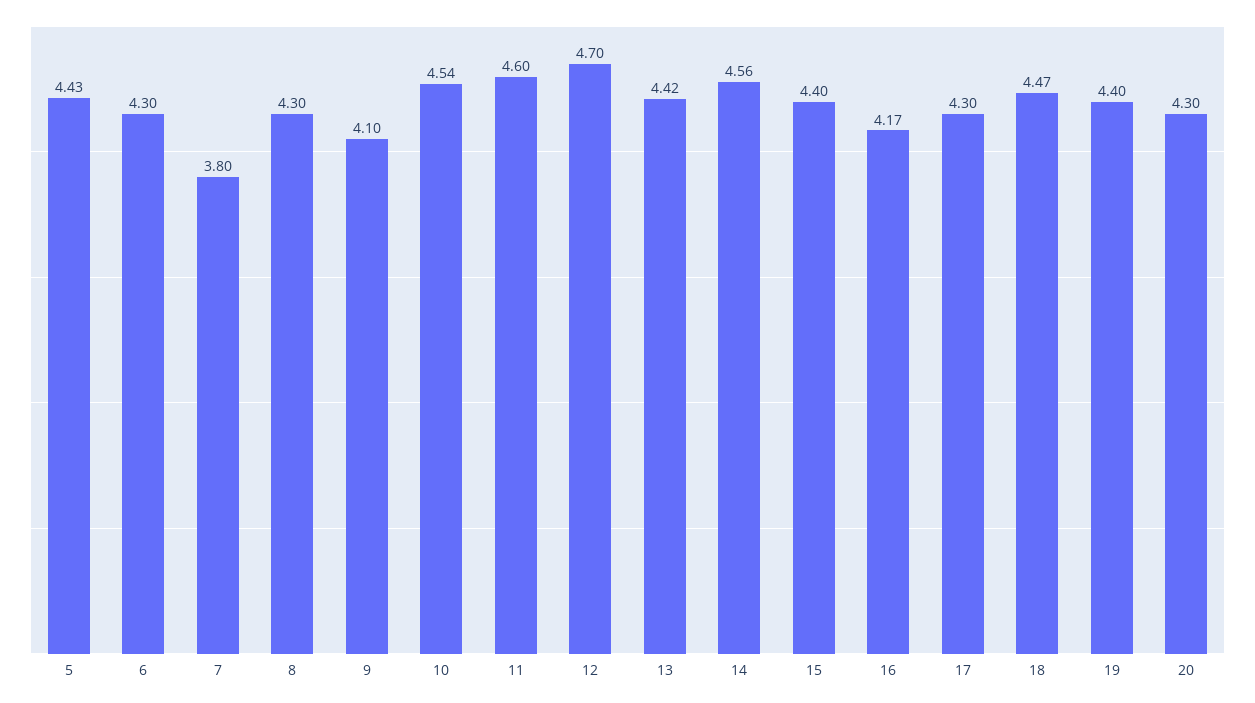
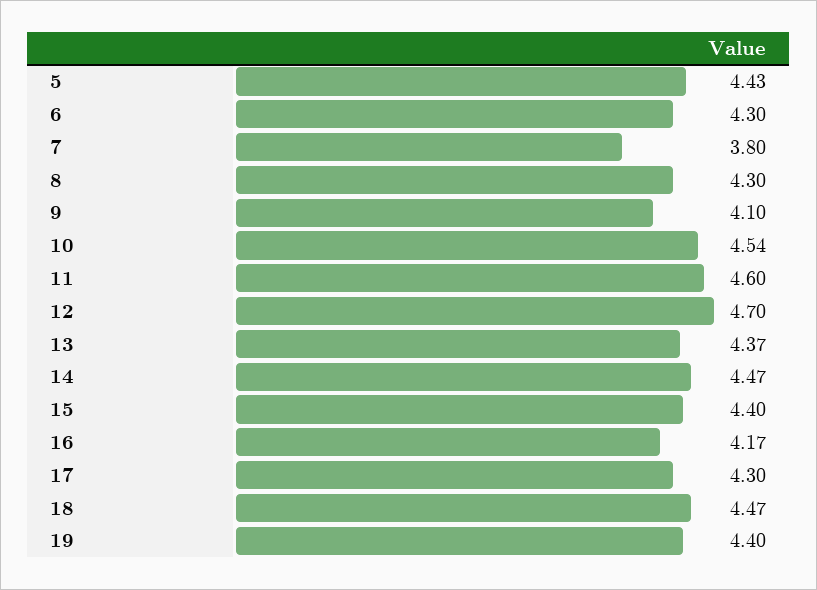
13: 4.42 -> 4.37
14: 4.56 -> 4.47
20: 4.3 -> none

